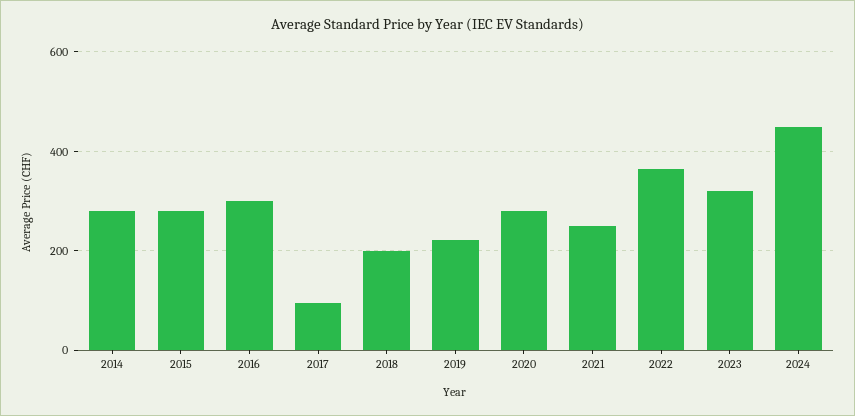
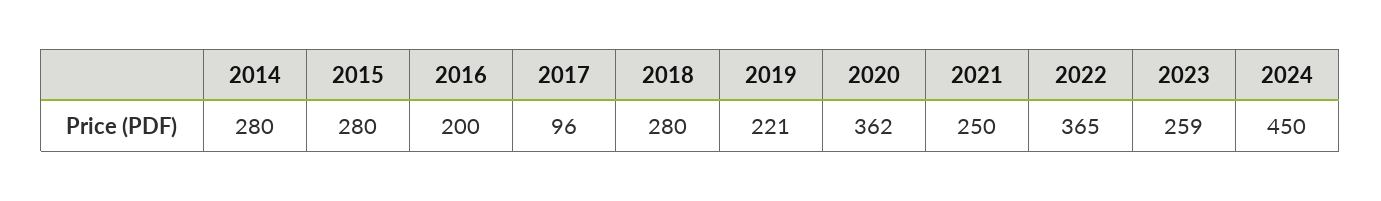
2016: 300 -> 200
2018: 200 -> 280
2020: 280 -> 362
2023: 320 -> 259

